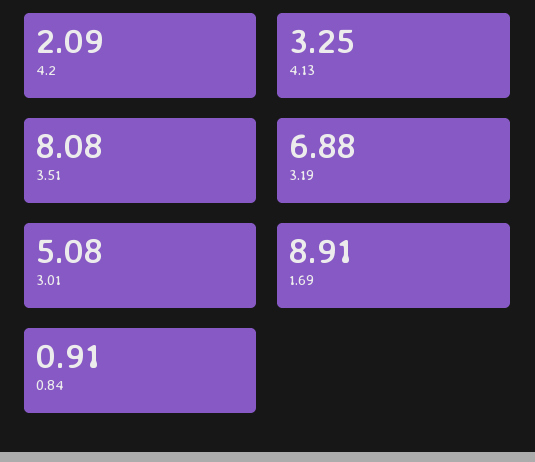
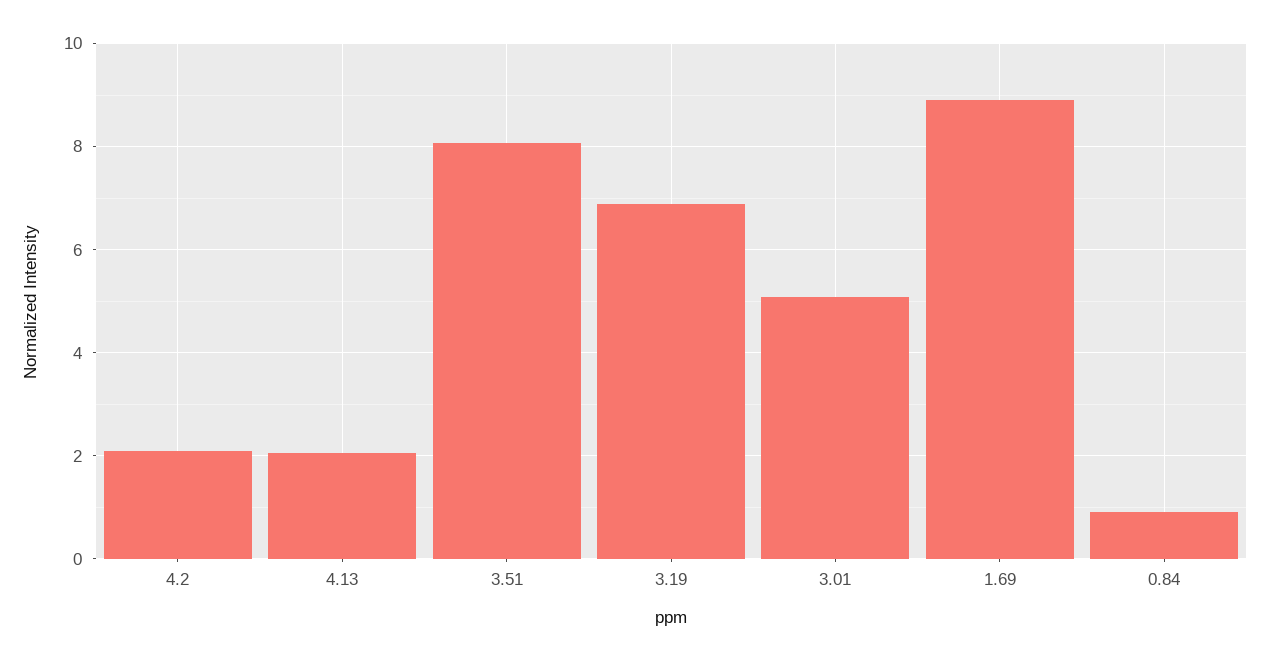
4.13: 3.25 -> 2

